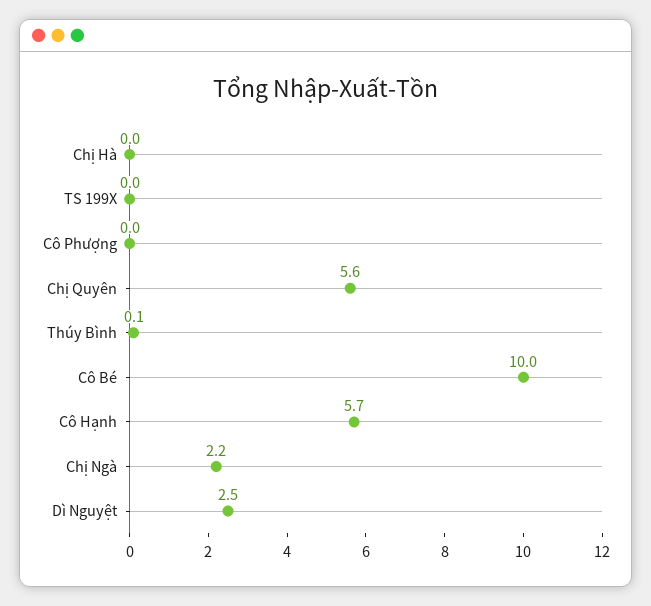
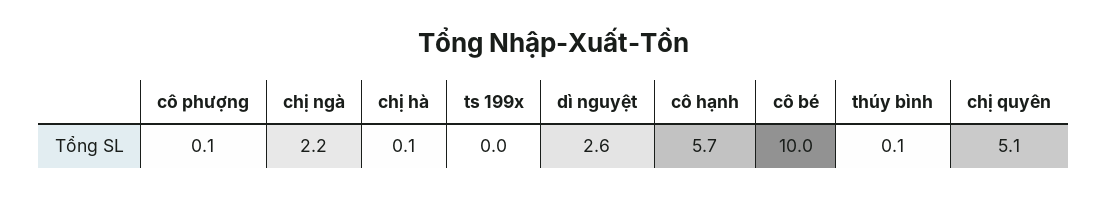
Chị Hà: 0 -> 0.1
Cô Phượng: 0 -> 0.1
Chị Quyên: 5.6 -> 5.1
Dì Nguyệt: 2.5 -> 2.6

